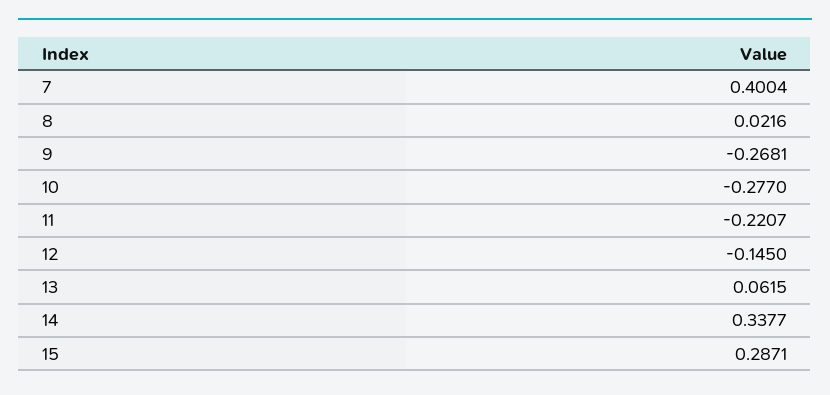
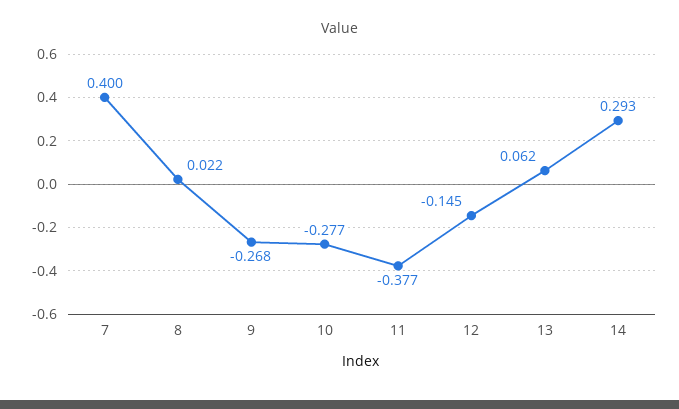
11: -0.2207 -> -0.377
14: 0.3377 -> 0.293
15: 0.2871 -> none

